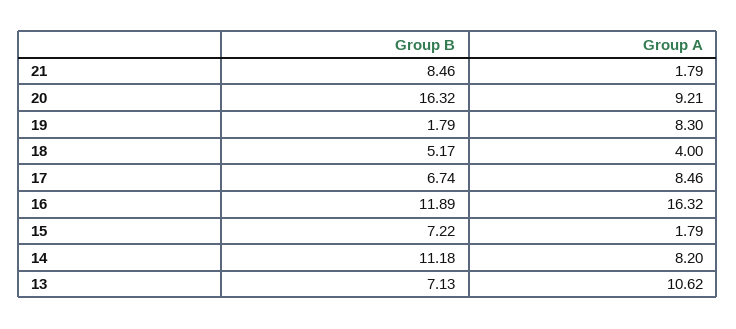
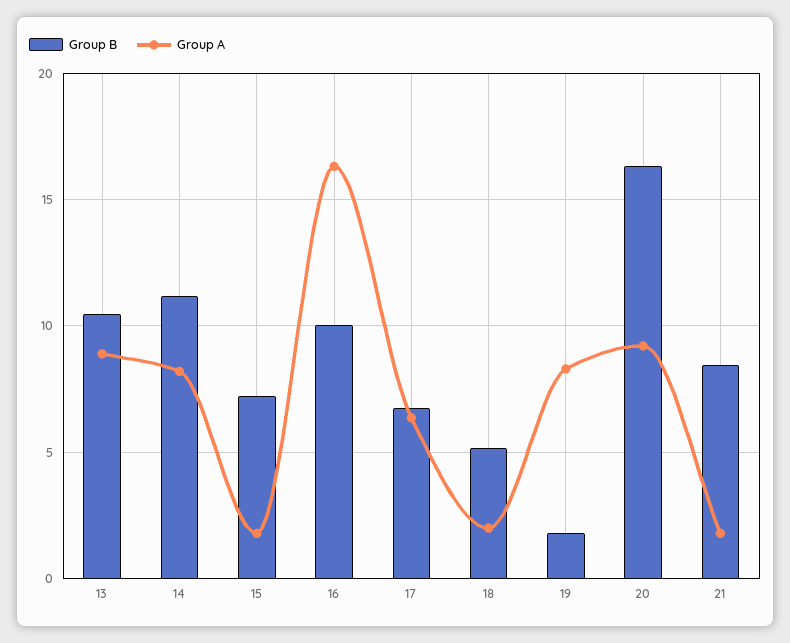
Group A, 18: 4 -> 2
Group A, 17: 8.46 -> 6.5
Group B, 16: 11.89 -> 10
Group B, 13: 7.13 -> 10.5
Group A, 13: 10.62 -> 9

